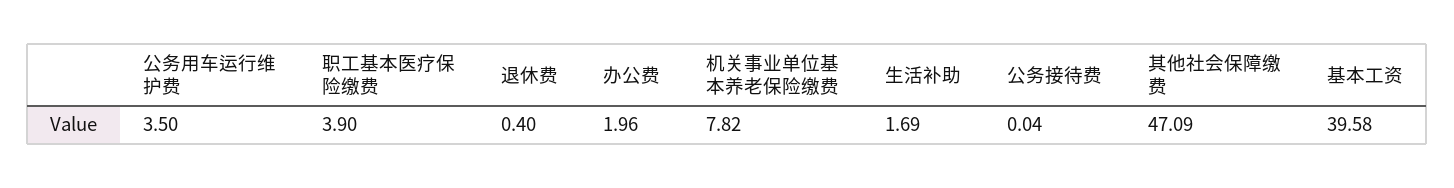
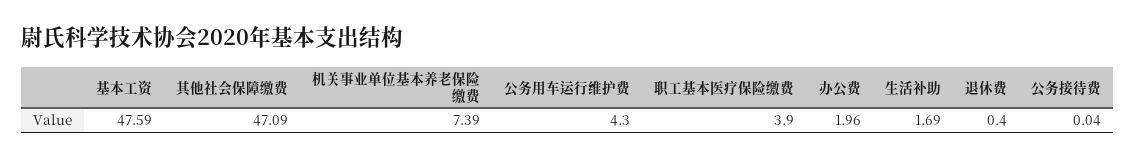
公务用车运行维护费: 3.5 -> 4.3
机关事业单位基本养老保险缴费: 7.82 -> 7.39
基本工资: 39.58 -> 47.59

